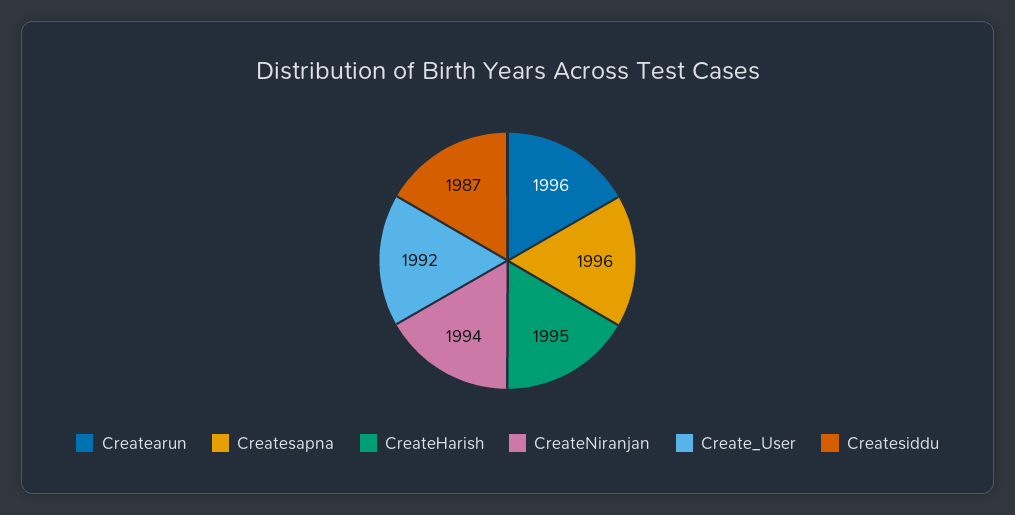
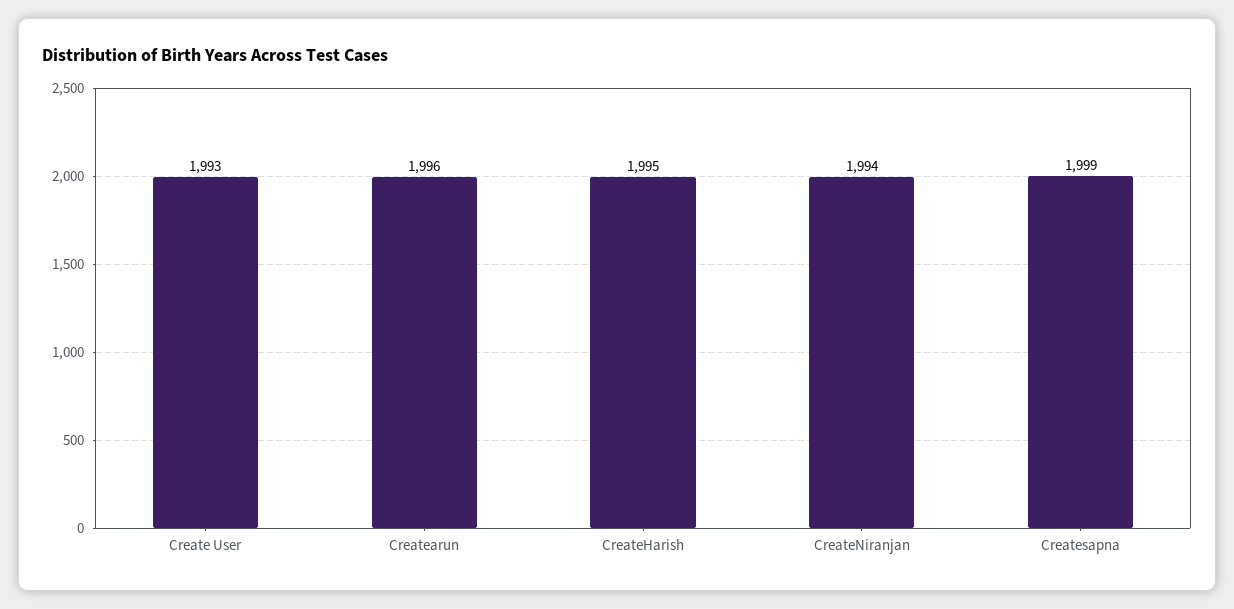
Createsapna: 1996 -> 1999
Create_User: 1992 -> 1993
Createsiddu: 1987 -> none

